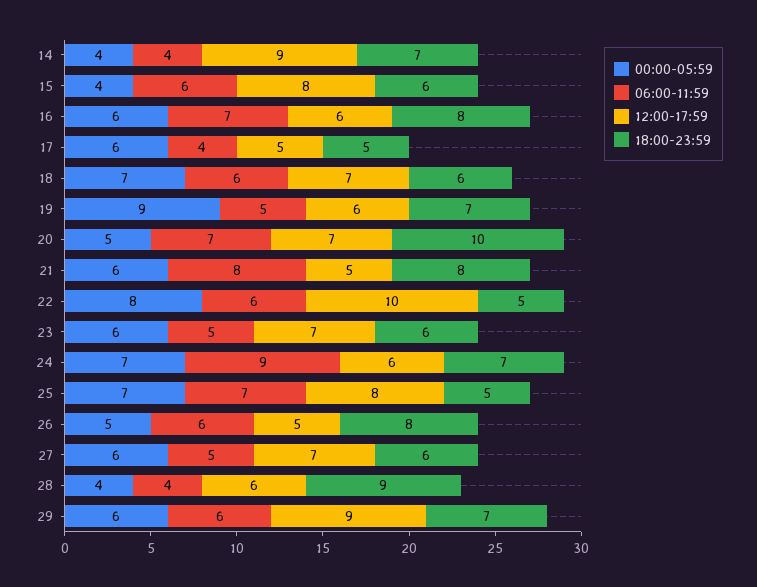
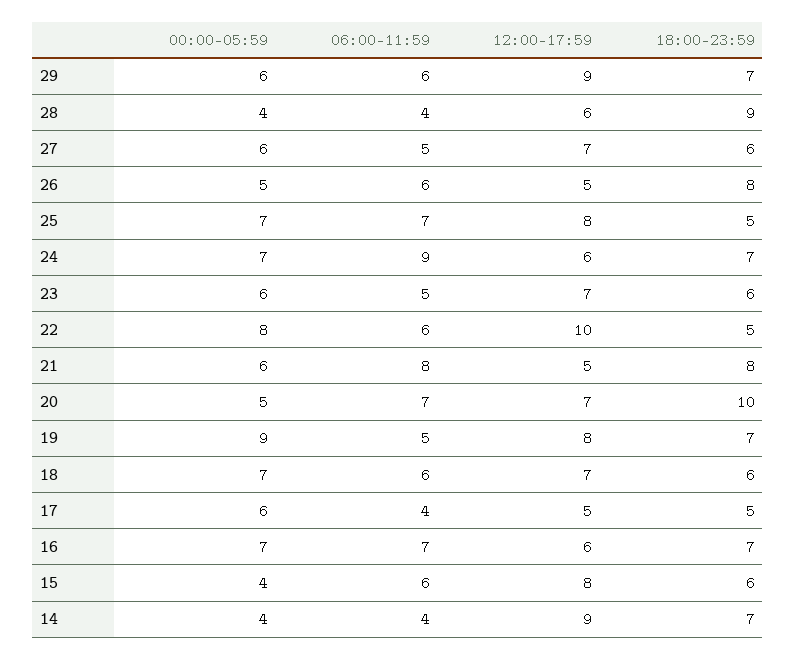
00:00-05:59, 16: 6 -> 7
18:00-23:59, 16: 8 -> 7
12:00-17:59, 19: 6 -> 8

